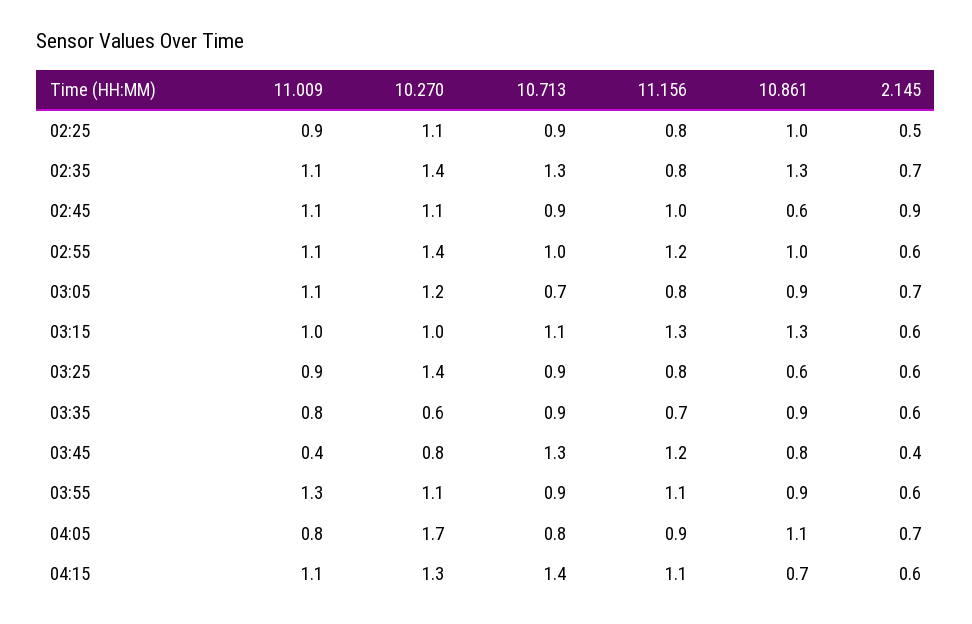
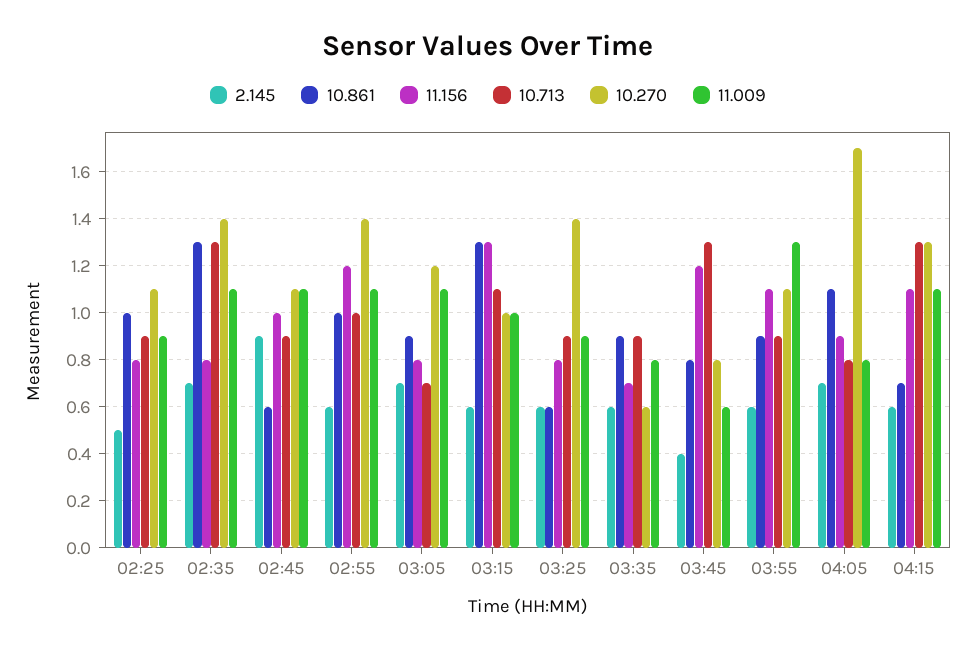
11.009, 03:45: 0.4 -> 0.6
10.713, 04:15: 1.4 -> 1.3

